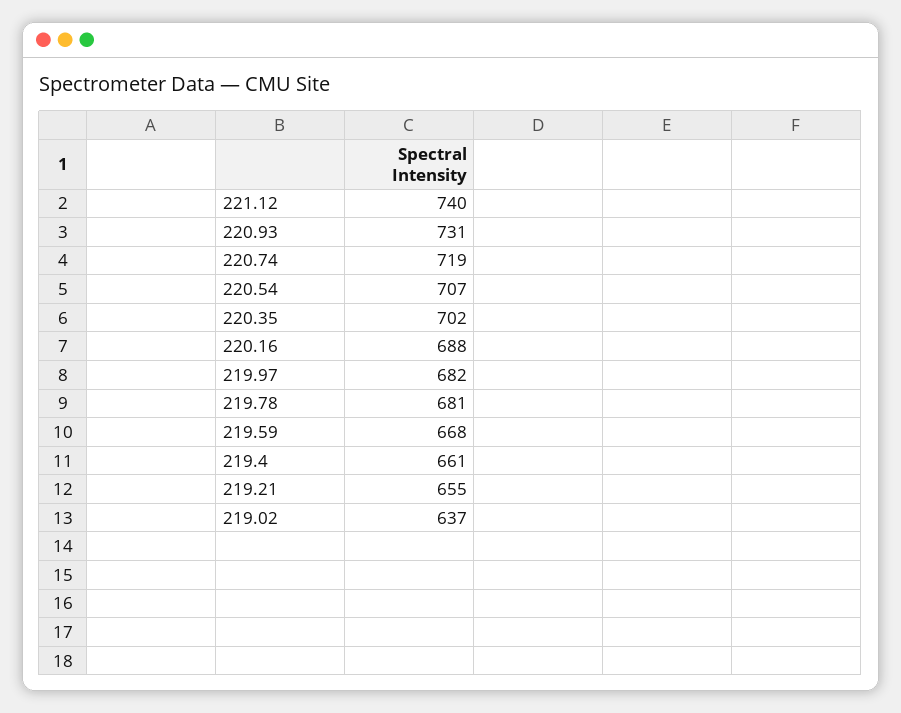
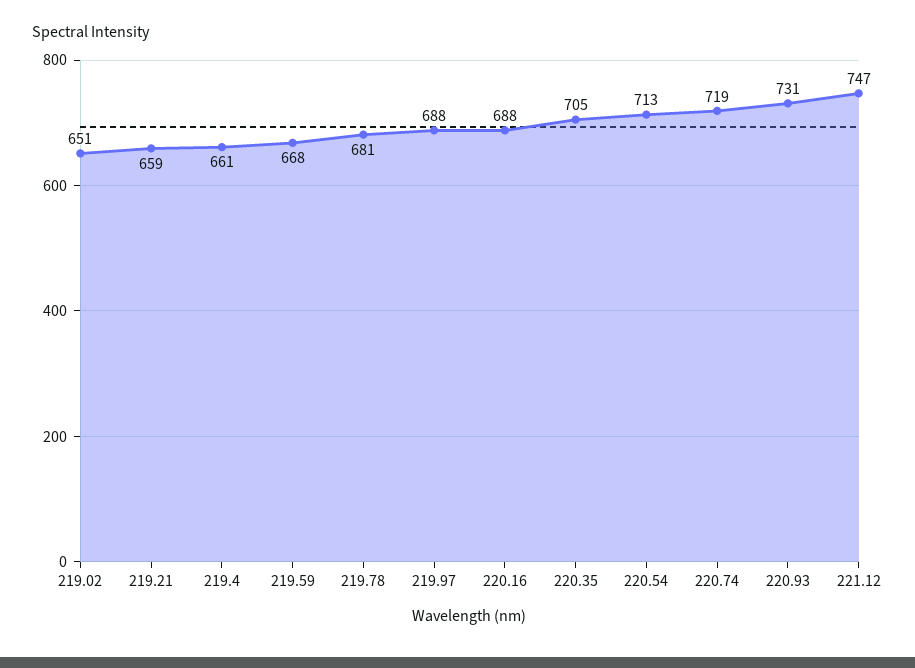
221.12: 740 -> 747
220.54: 707 -> 713
220.35: 702 -> 705
219.97: 682 -> 688
219.21: 655 -> 659
219.02: 637 -> 651

